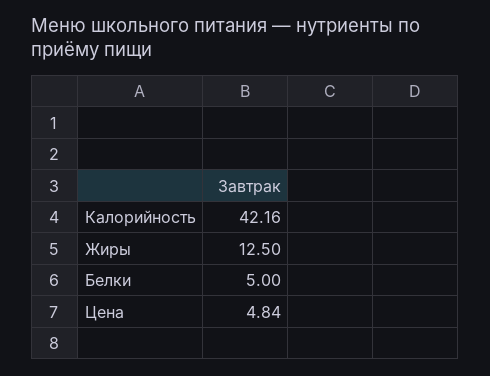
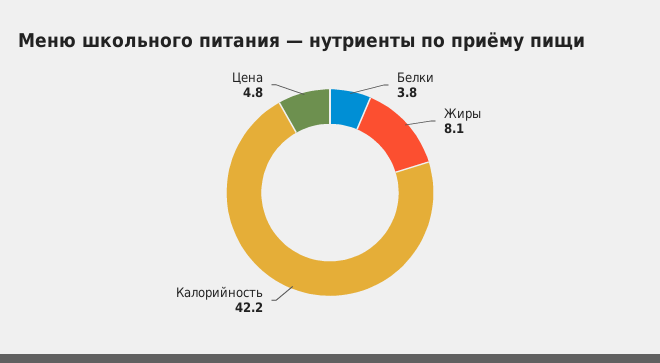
Жиры: 12.5 -> 8.1
Белки: 5 -> 3.8

